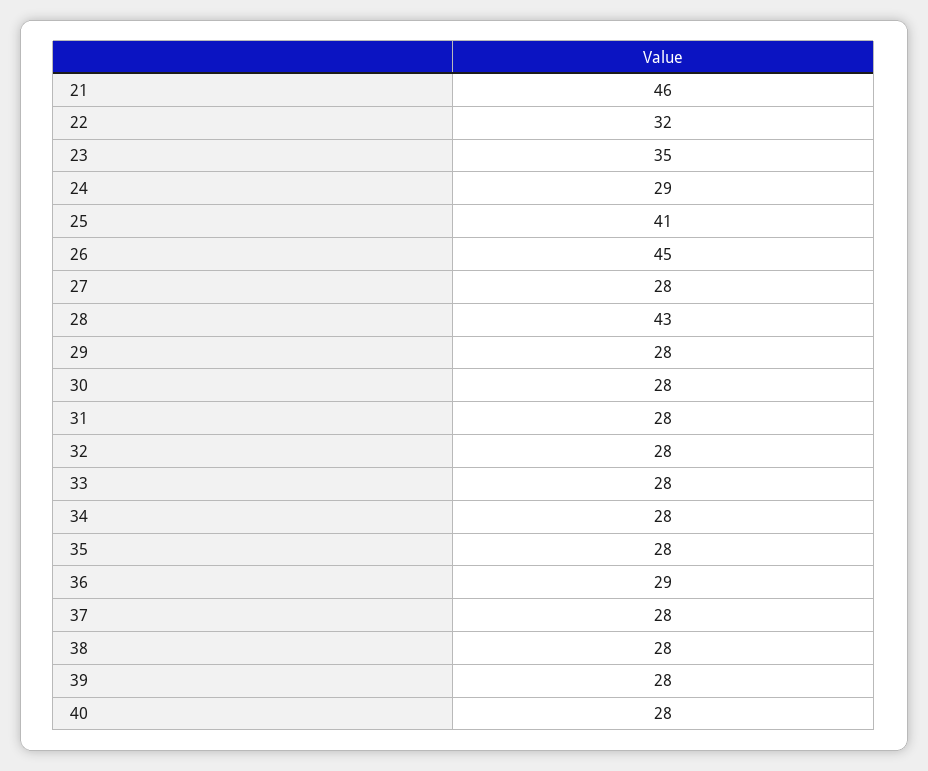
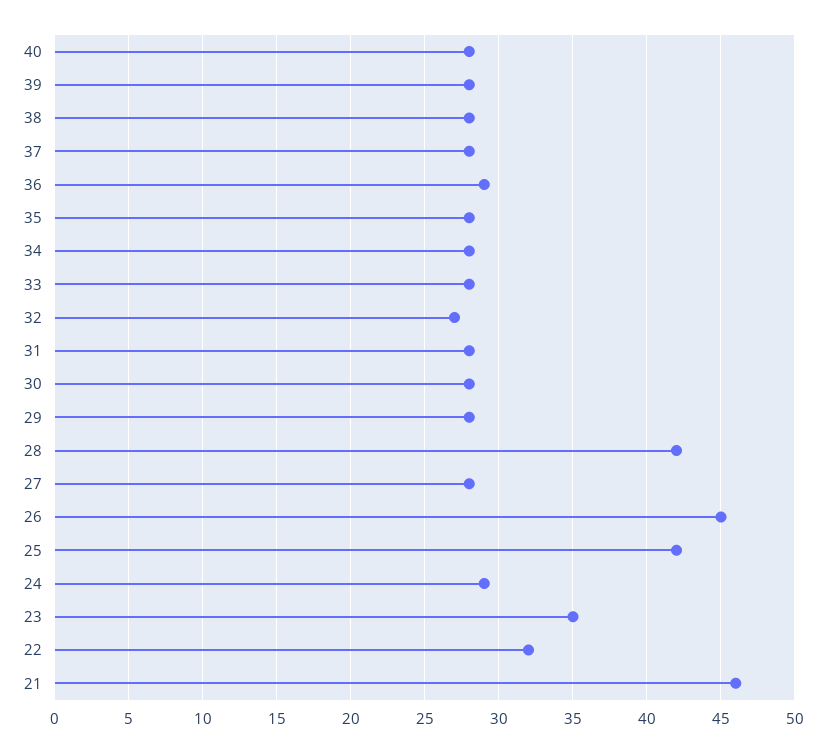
25: 41 -> 42
28: 43 -> 42
32: 28 -> 27

